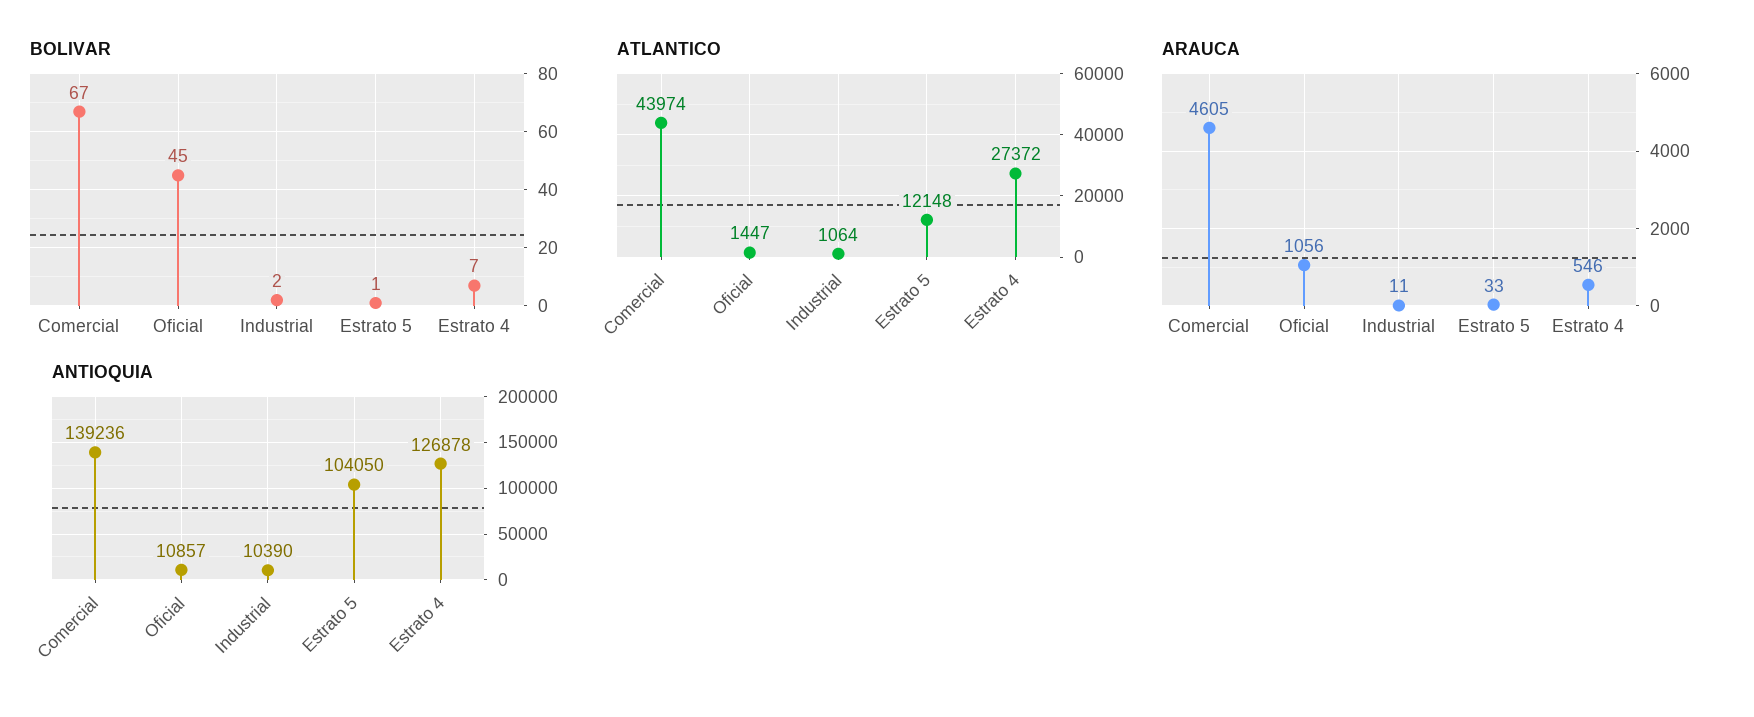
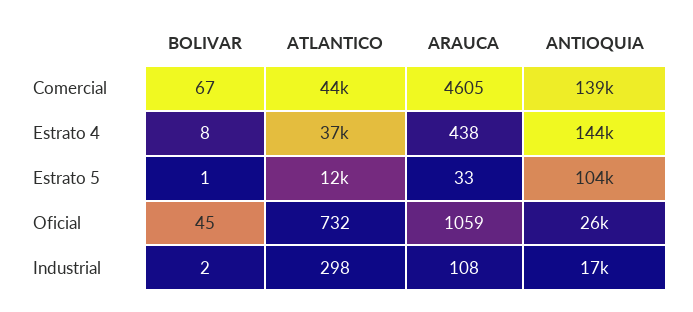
BOLIVAR, Estrato 4: 7 -> 8
ATLANTICO, Oficial: 1447 -> 732
ATLANTICO, Industrial: 1064 -> 298
ATLANTICO, Estrato 4: 27372 -> 37000
ARAUCA, Oficial: 1056 -> 1059
ARAUCA, Industrial: 11 -> 108
ARAUCA, Estrato 4: 546 -> 438
ANTIOQUIA, Oficial: 10857 -> 26000
ANTIOQUIA, Industrial: 10390 -> 17000
ANTIOQUIA, Estrato 4: 126878 -> 144000

